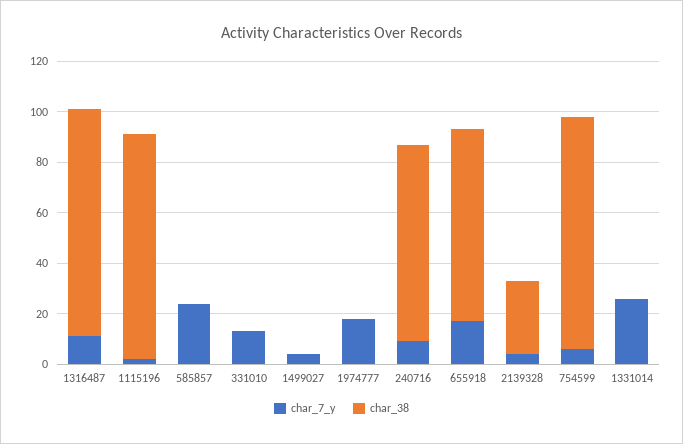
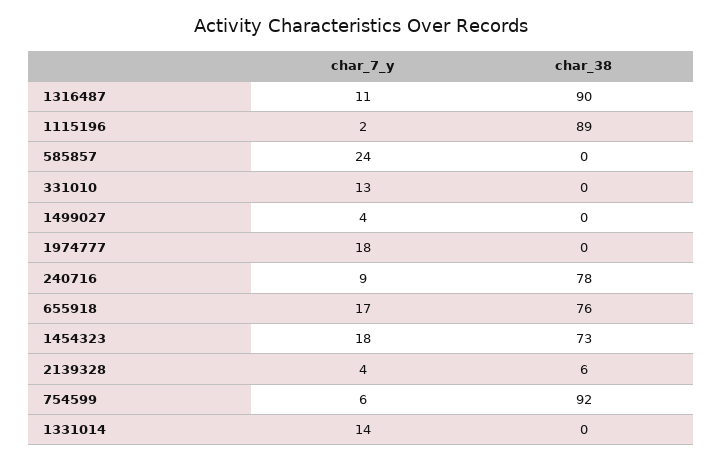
char_38, 2139328: 30 -> 6
char_7_y, 1331014: 25 -> 14
char_7_y, 1454323: none -> 18
char_38, 1454323: none -> 73

